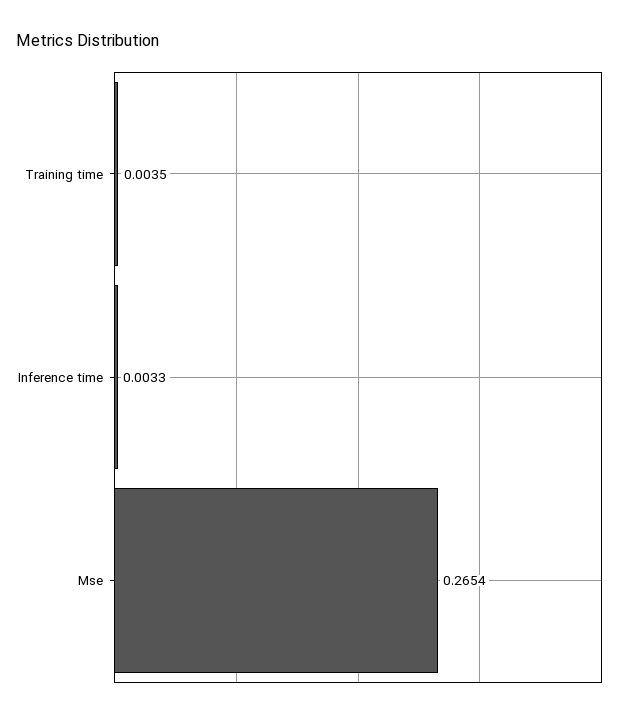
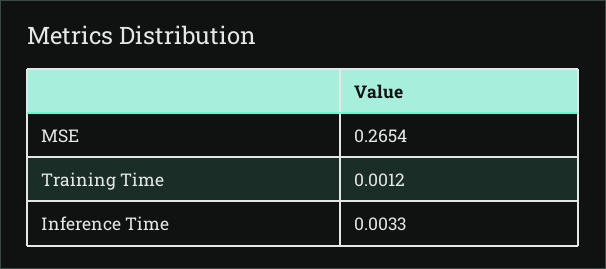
Training time: 0.0035 -> 0.0012

